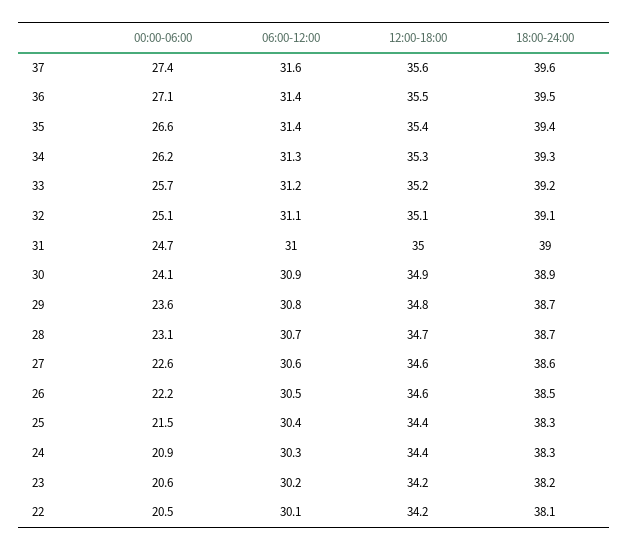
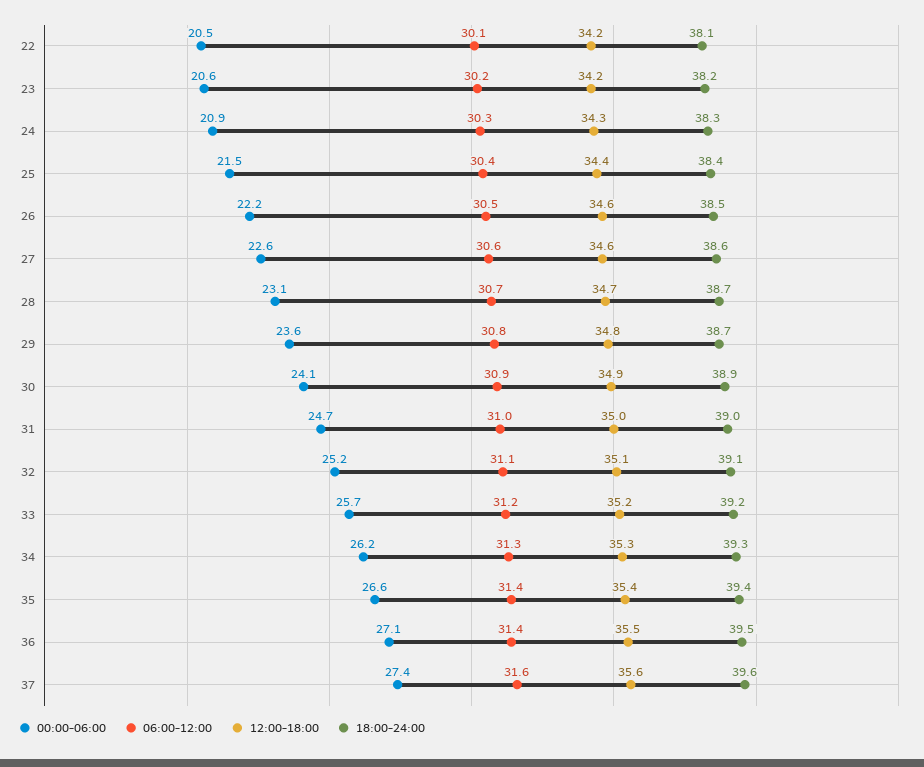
00:00-06:00, 32: 25.1 -> 25.2
18:00-24:00, 25: 38.3 -> 38.4
12:00-18:00, 24: 34.4 -> 34.3

